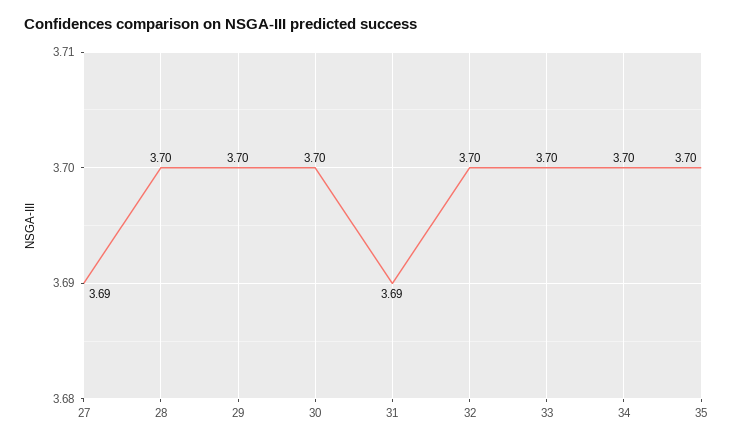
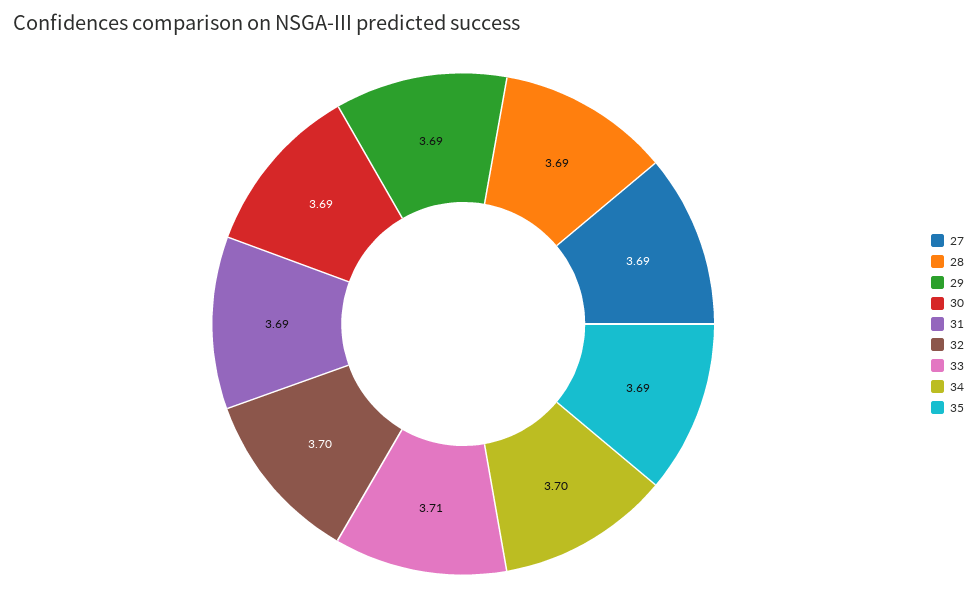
28: 3.7 -> 3.69
29: 3.7 -> 3.69
30: 3.7 -> 3.69
33: 3.7 -> 3.71
35: 3.7 -> 3.69

